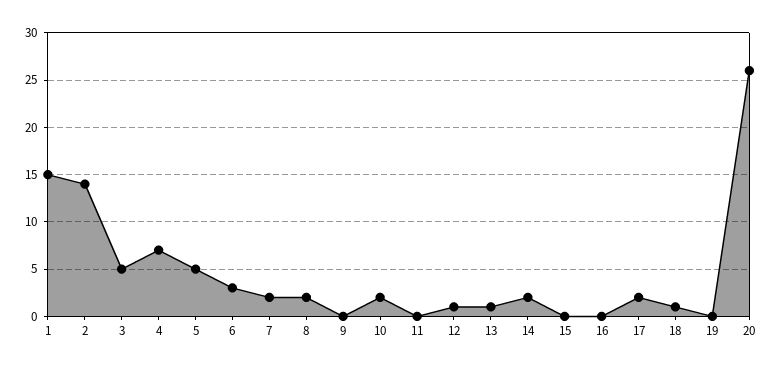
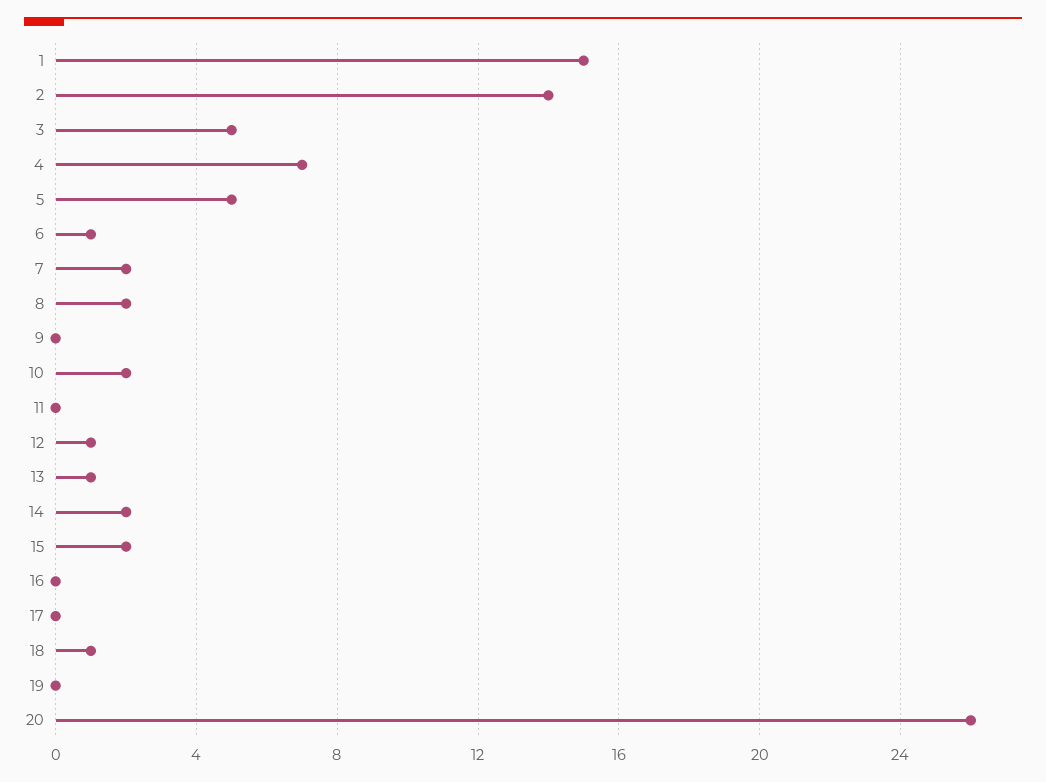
6: 3 -> 1
15: 0 -> 2
17: 2 -> 0

